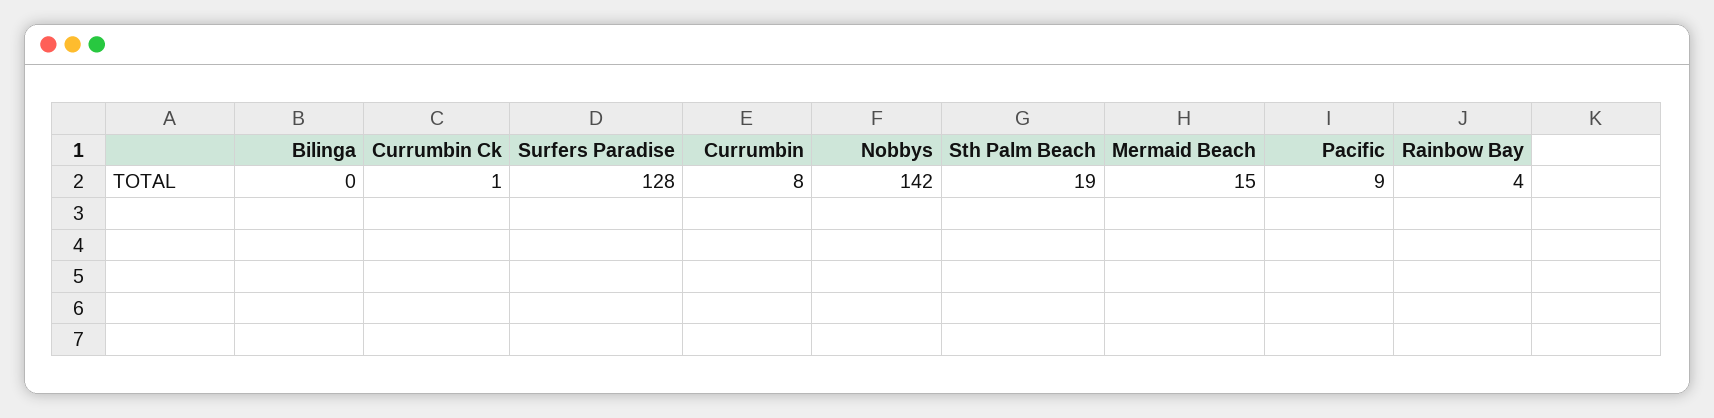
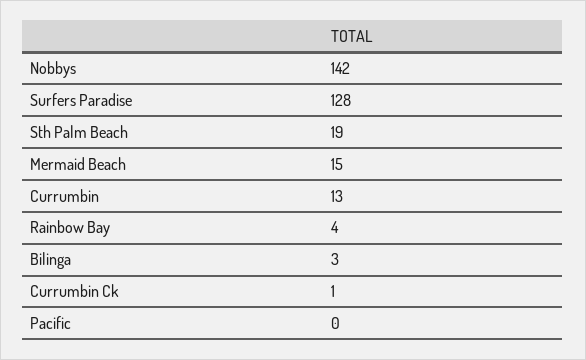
Bilinga: 0 -> 3
Currumbin: 8 -> 13
Pacific: 9 -> 0

